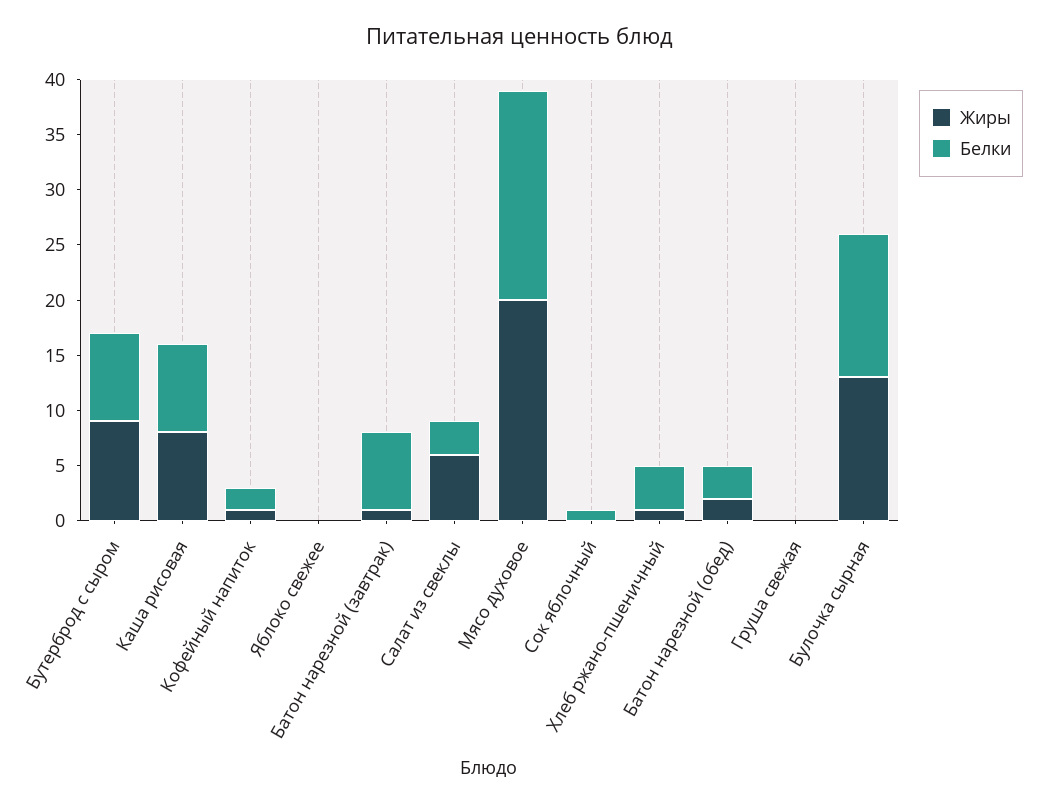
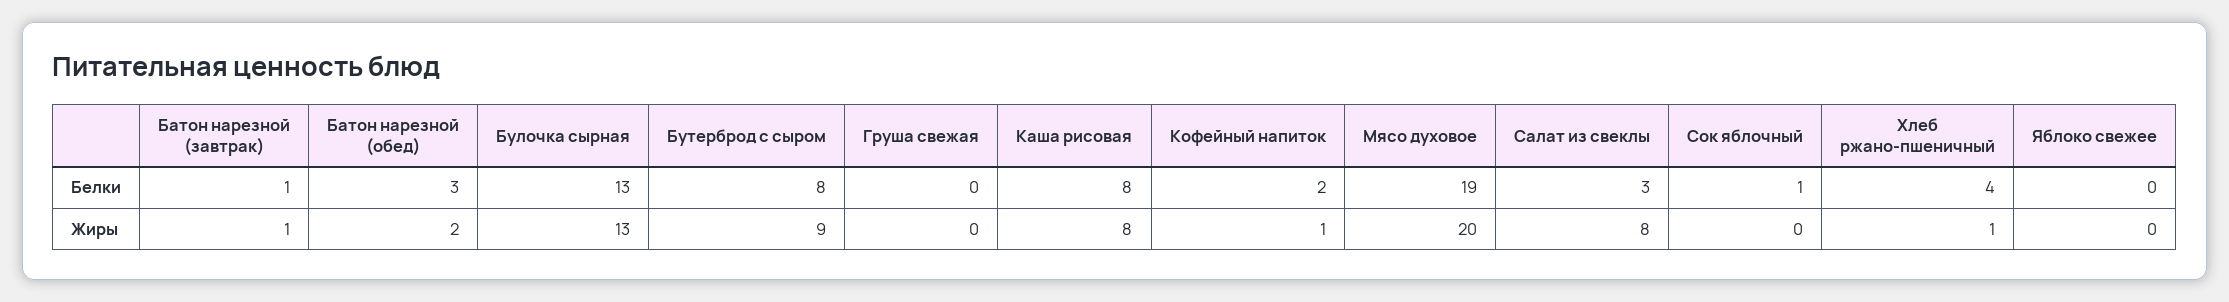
Белки, Батон нарезной (завтрак): 7 -> 1
Жиры, Салат из свеклы: 6 -> 8

